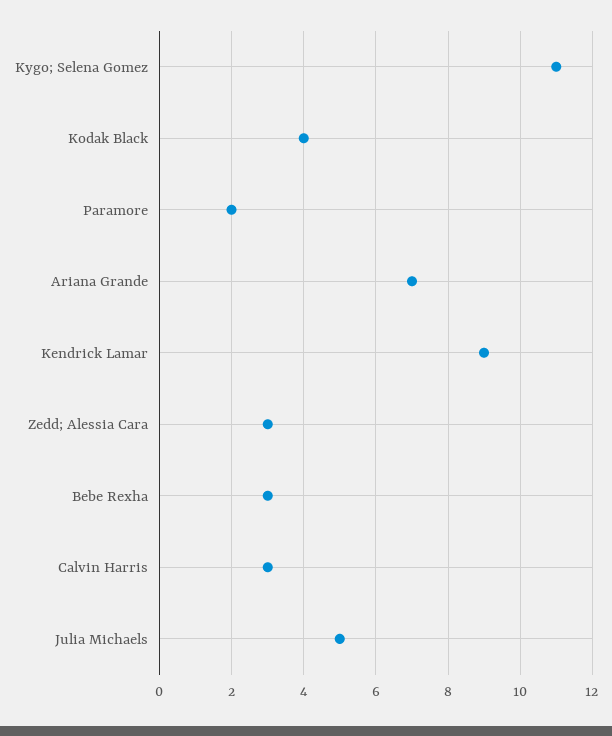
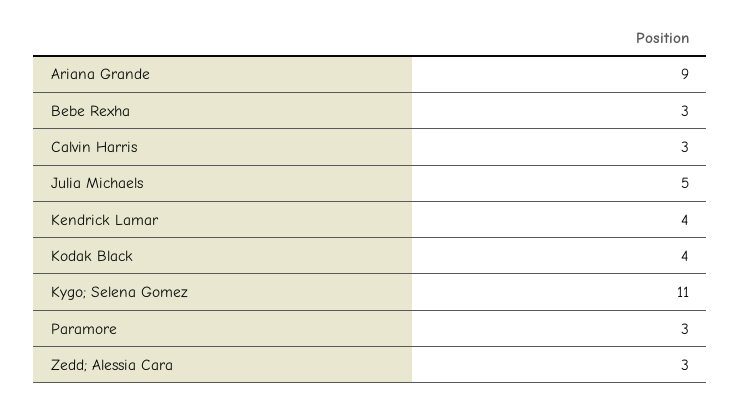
Paramore: 2 -> 3
Ariana Grande: 7 -> 9
Kendrick Lamar: 9 -> 4

